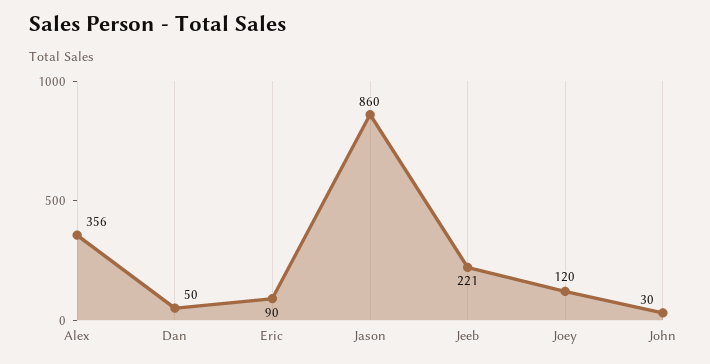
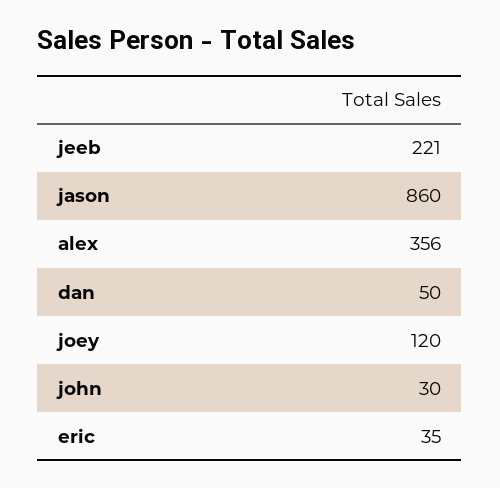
Eric: 90 -> 35

